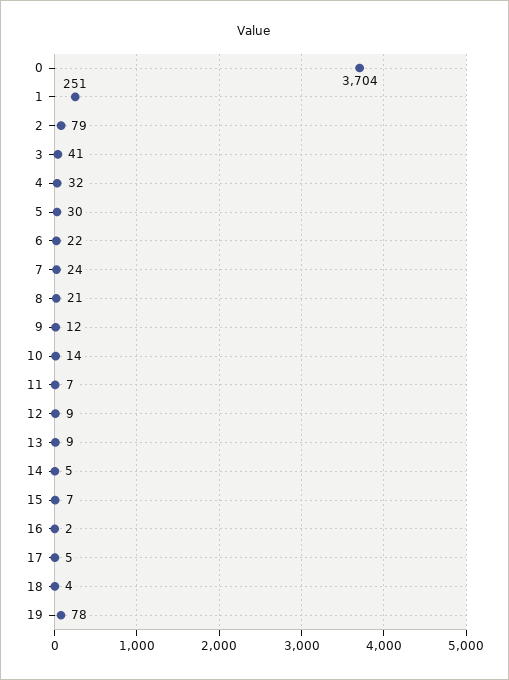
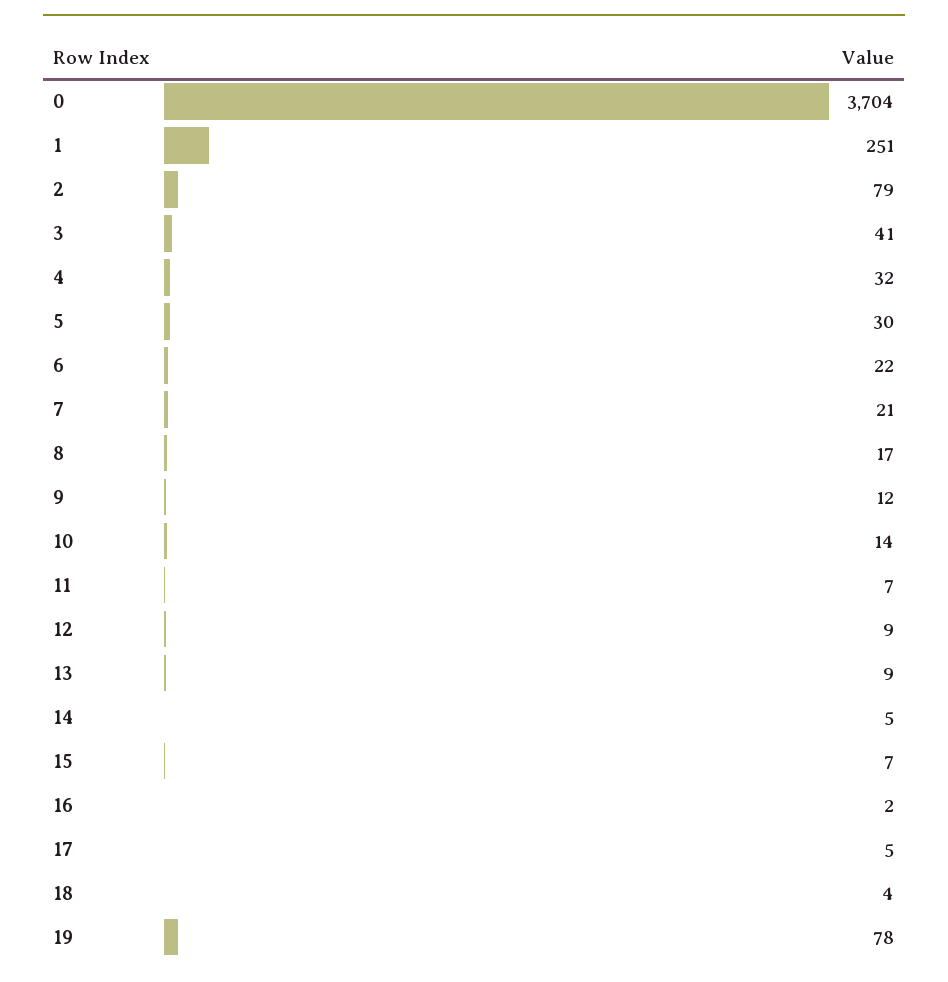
7: 24 -> 21
8: 21 -> 17

